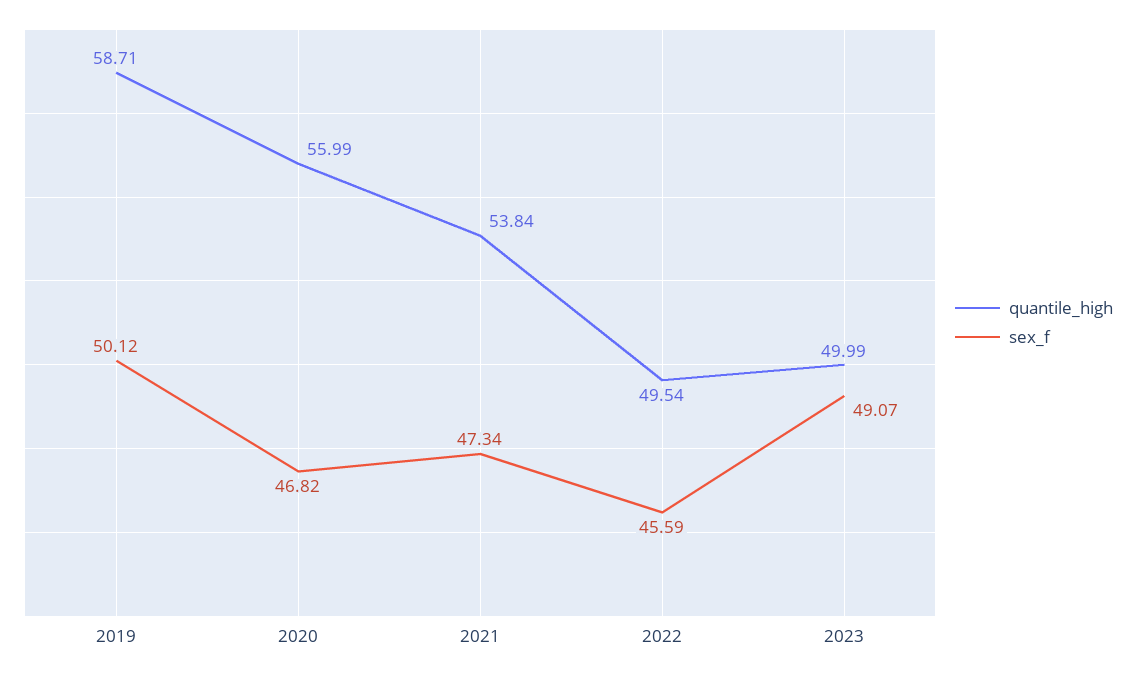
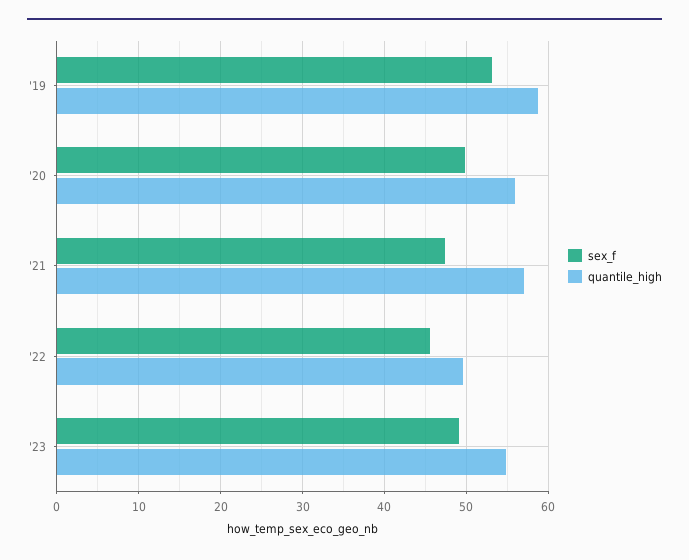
sex_f, 2019: 50.12 -> 53
sex_f, 2020: 46.82 -> 50
quantile_high, 2021: 53.84 -> 57
quantile_high, 2023: 49.99 -> 55

